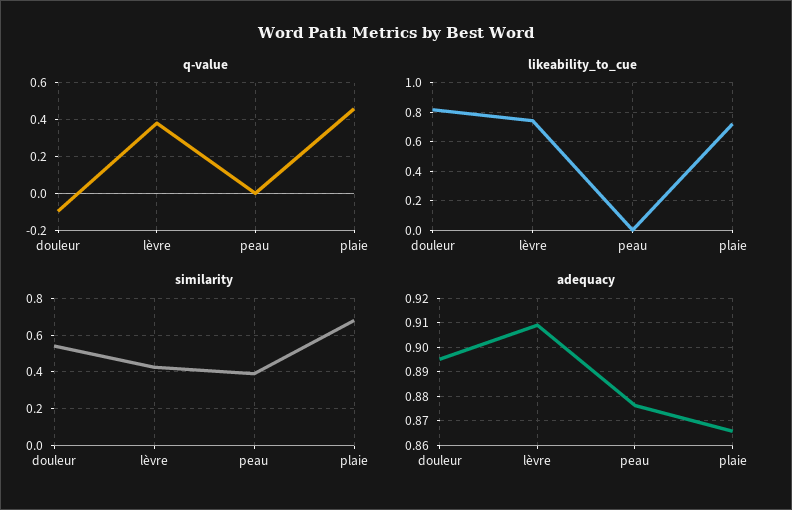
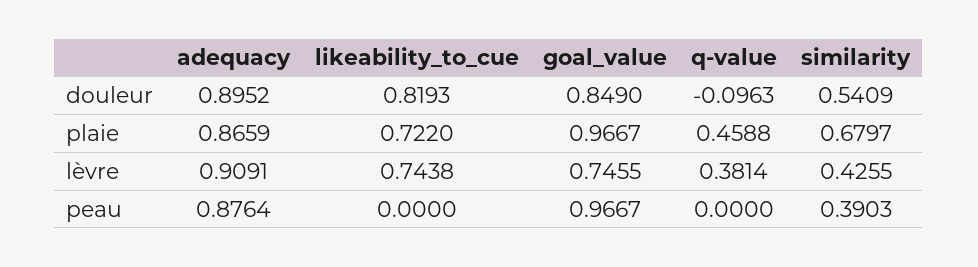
goal_value, douleur: none -> 0.849
goal_value, plaie: none -> 0.9667
goal_value, lèvre: none -> 0.7455
goal_value, peau: none -> 0.9667

